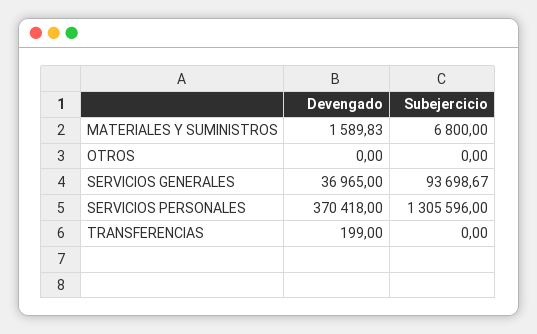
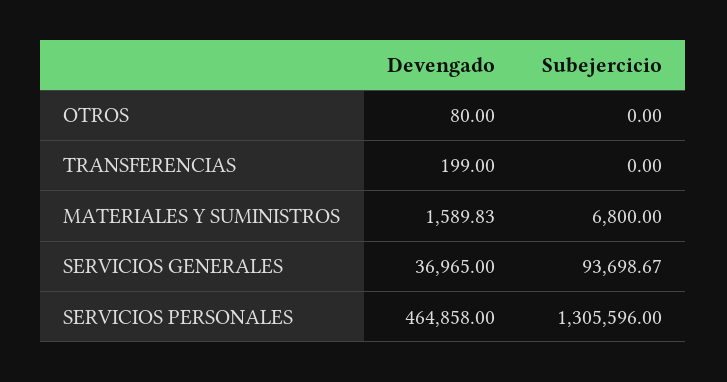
Devengado, OTROS: 0 -> 80
Devengado, SERVICIOS PERSONALES: 370418 -> 464858

